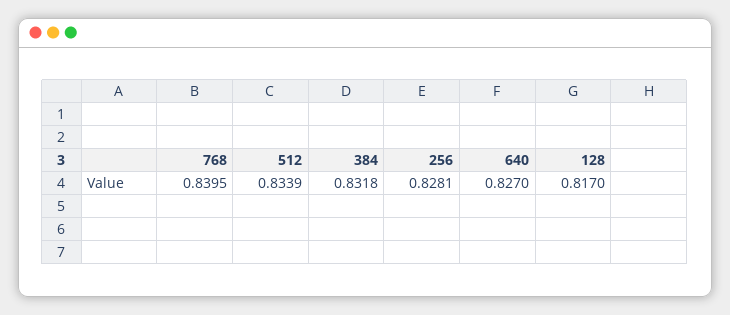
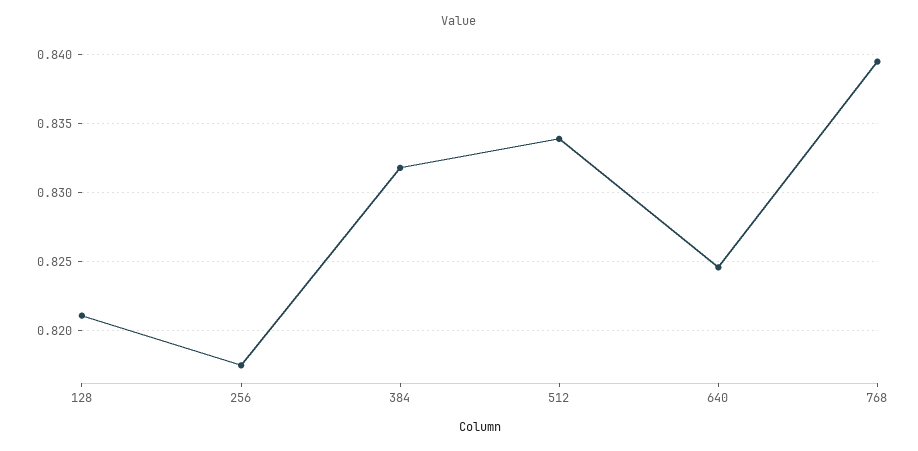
256: 0.8281 -> 0.8175
640: 0.827 -> 0.8245
128: 0.817 -> 0.821

